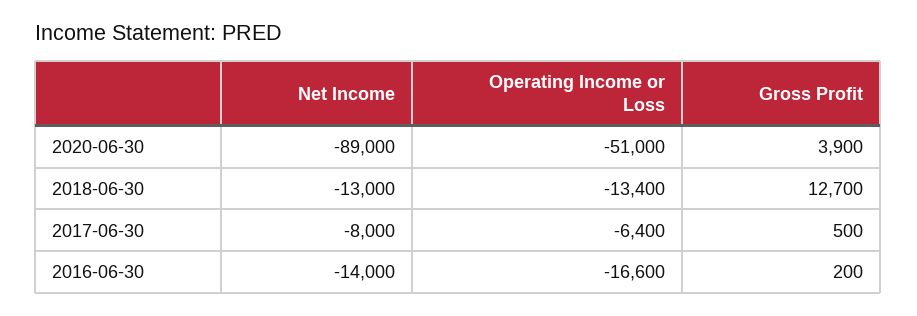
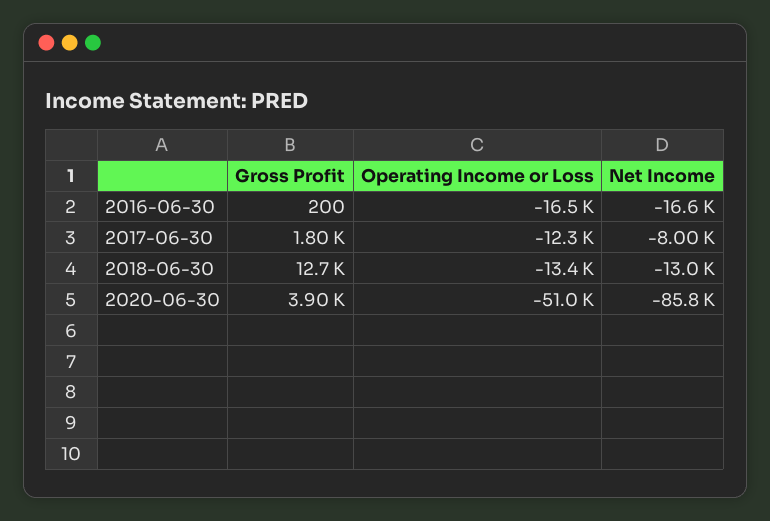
Net Income, 2020-06-30: -89000 -> -85800
Operating Income or Loss, 2017-06-30: -6400 -> -12300
Gross Profit, 2017-06-30: 500 -> 1800
Net Income, 2016-06-30: -14000 -> -16600
Operating Income or Loss, 2016-06-30: -16600 -> -16500

